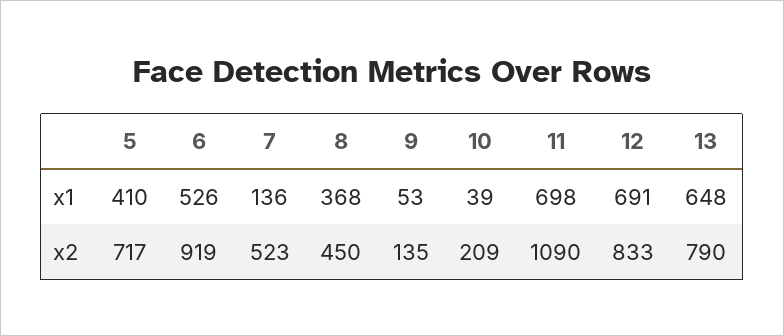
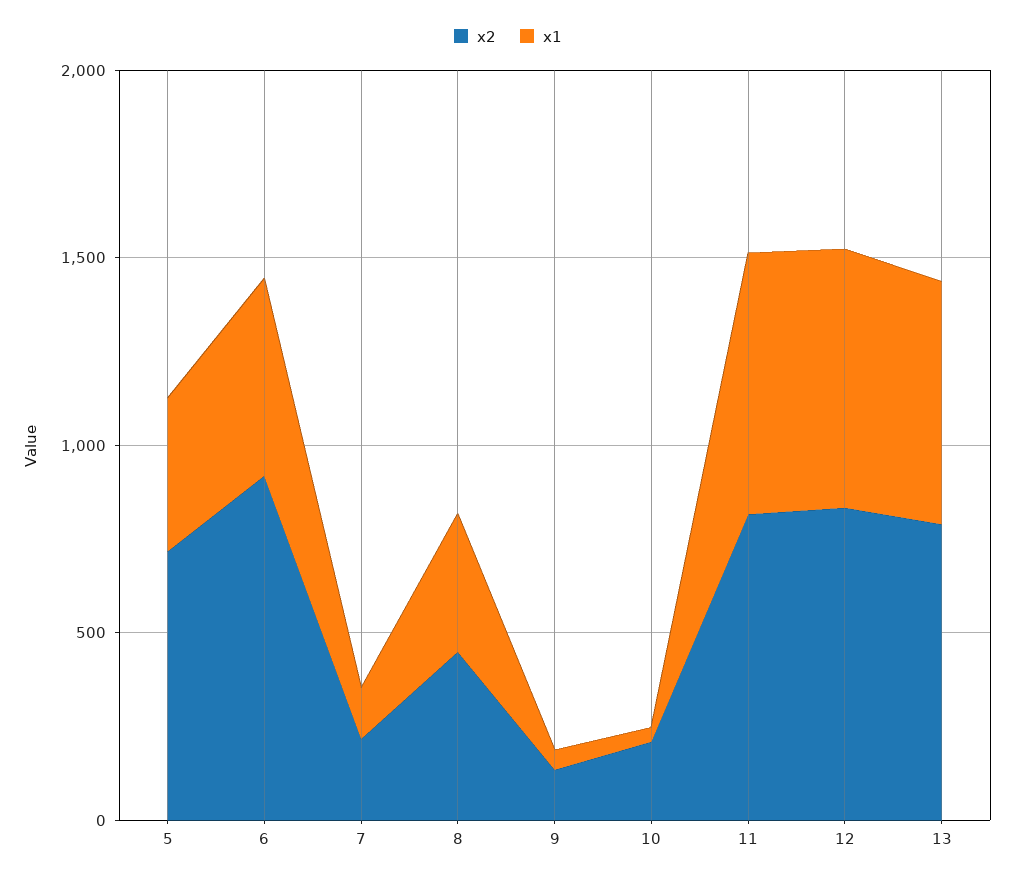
x2, 7: 523 -> 200
x2, 11: 1090 -> 800

